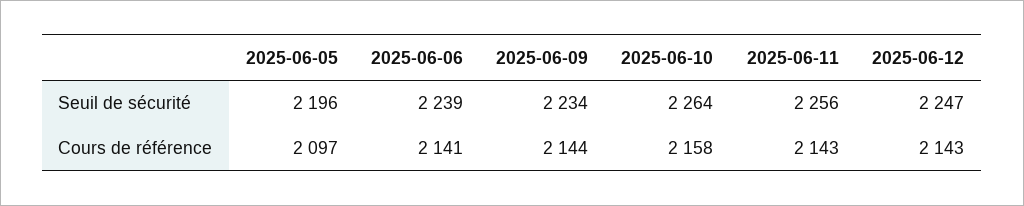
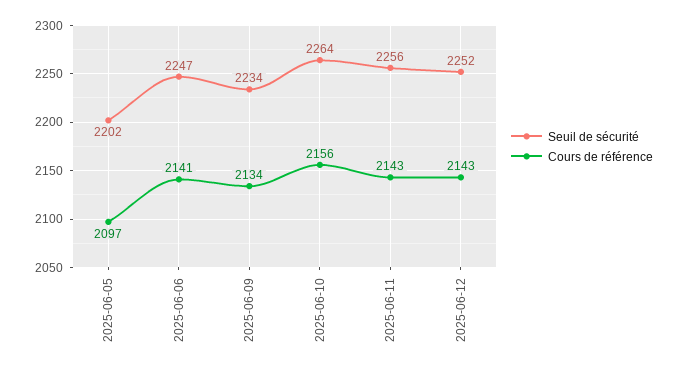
Seuil de sécurité, 2025-06-05: 2196 -> 2202
Seuil de sécurité, 2025-06-06: 2239 -> 2247
Seuil de sécurité, 2025-06-12: 2247 -> 2252
Cours de référence, 2025-06-09: 2144 -> 2134
Cours de référence, 2025-06-10: 2158 -> 2156

